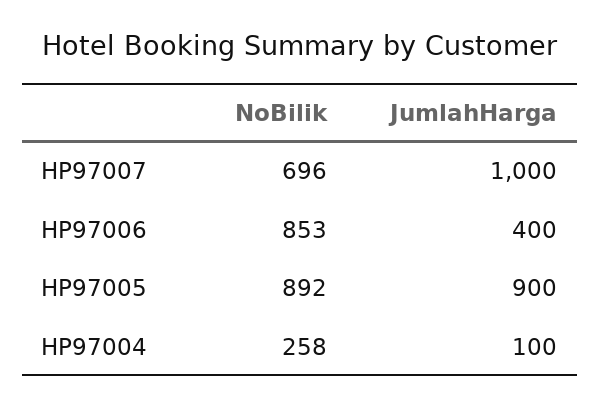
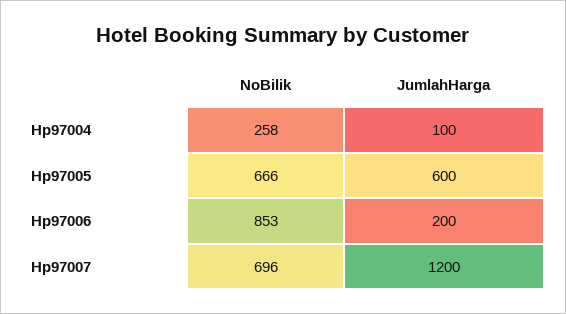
JumlahHarga, HP97007: 1000 -> 1200
JumlahHarga, HP97006: 400 -> 200
NoBilik, HP97005: 892 -> 666
JumlahHarga, HP97005: 900 -> 600

